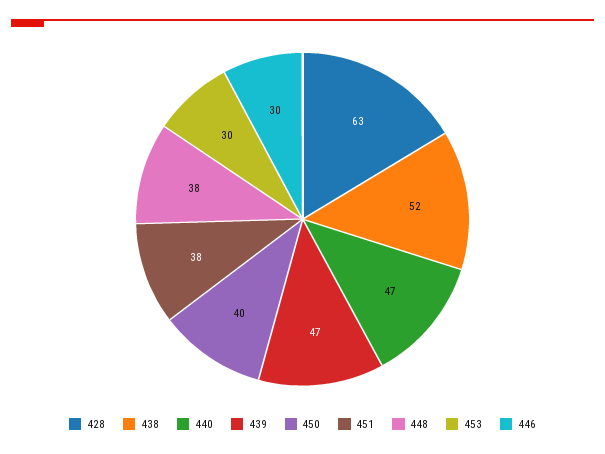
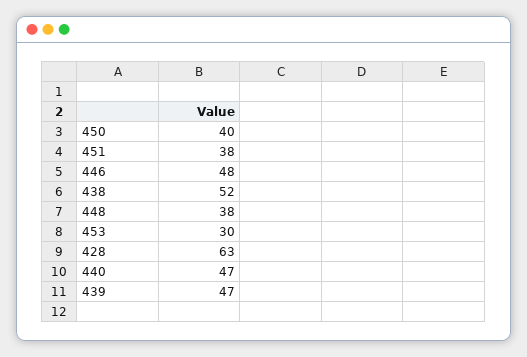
446: 30 -> 48

